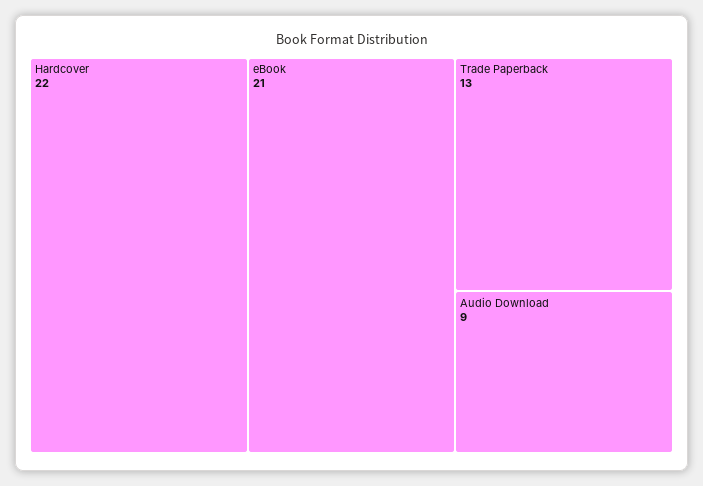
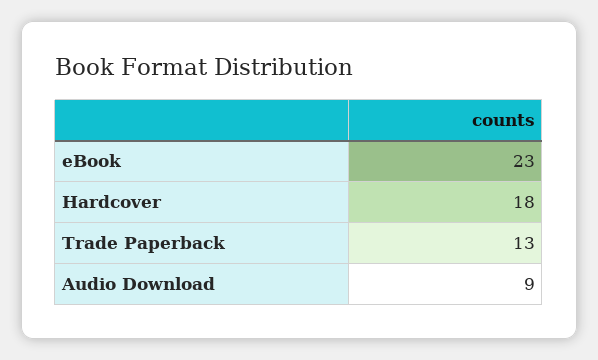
Hardcover: 22 -> 18
eBook: 21 -> 23

